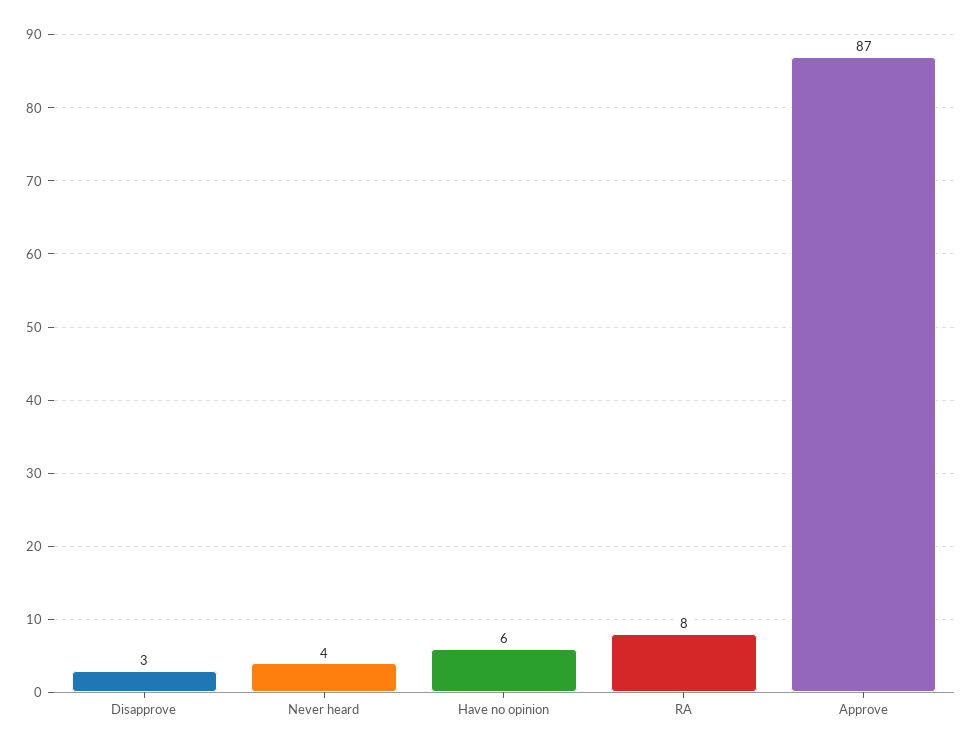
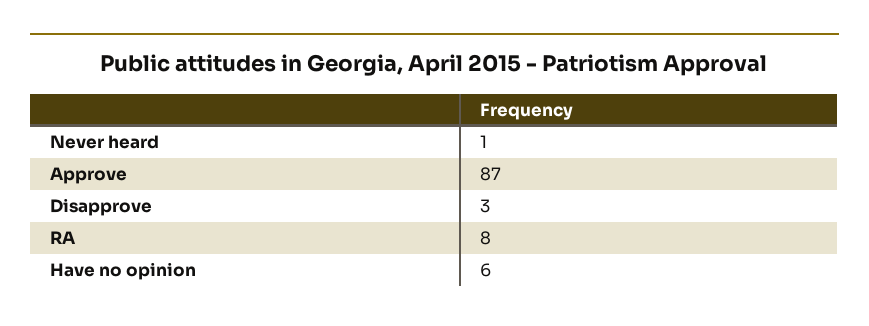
Never heard: 4 -> 1

